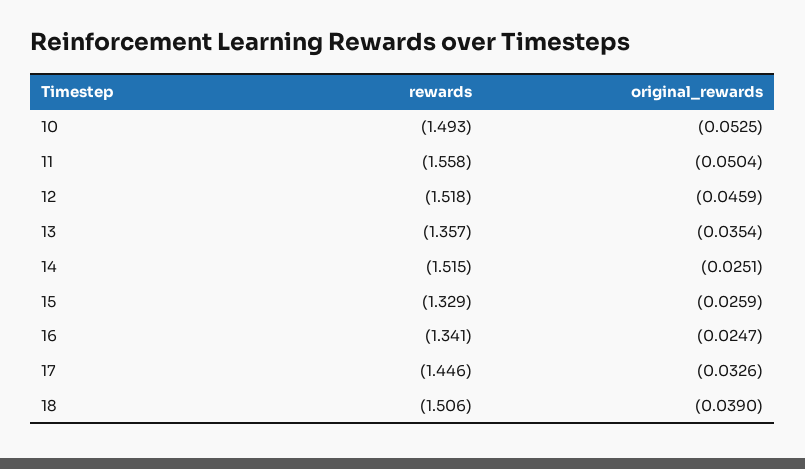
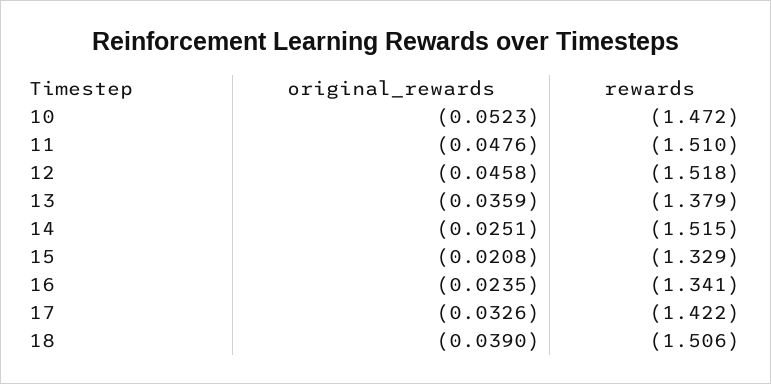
rewards, 10: -1.493 -> -1.472
original_rewards, 10: -0.0525 -> -0.0523
rewards, 11: -1.558 -> -1.51
original_rewards, 11: -0.0504 -> -0.0476
original_rewards, 12: -0.0459 -> -0.0458
rewards, 13: -1.357 -> -1.379
original_rewards, 13: -0.0354 -> -0.0359
original_rewards, 15: -0.0259 -> -0.0208
original_rewards, 16: -0.0247 -> -0.0235
rewards, 17: -1.446 -> -1.422

